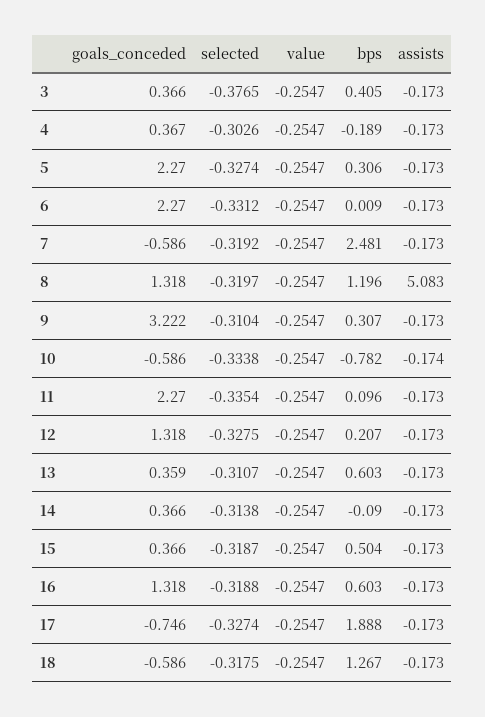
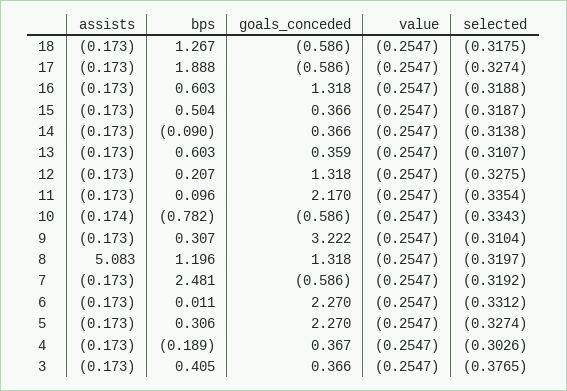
bps, 6: 0.009 -> 0.011
selected, 10: -0.3338 -> -0.3343
goals_conceded, 11: 2.27 -> 2.17
goals_conceded, 17: -0.746 -> -0.586

